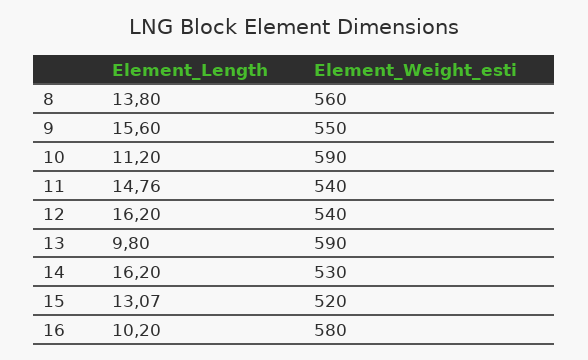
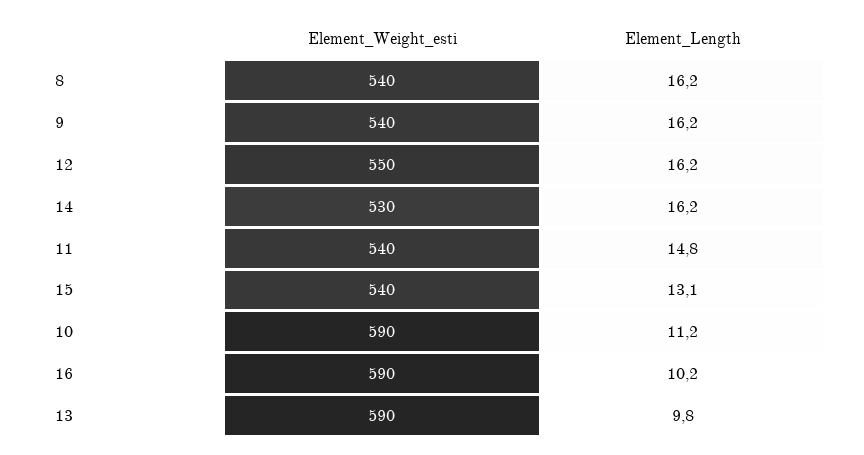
Element_Length, 8: 13.8 -> 16.2
Element_Weight_esti, 8: 560 -> 540
Element_Length, 9: 15.6 -> 16.2
Element_Weight_esti, 9: 550 -> 540
Element_Weight_esti, 12: 540 -> 550
Element_Weight_esti, 15: 520 -> 540
Element_Weight_esti, 16: 580 -> 590

